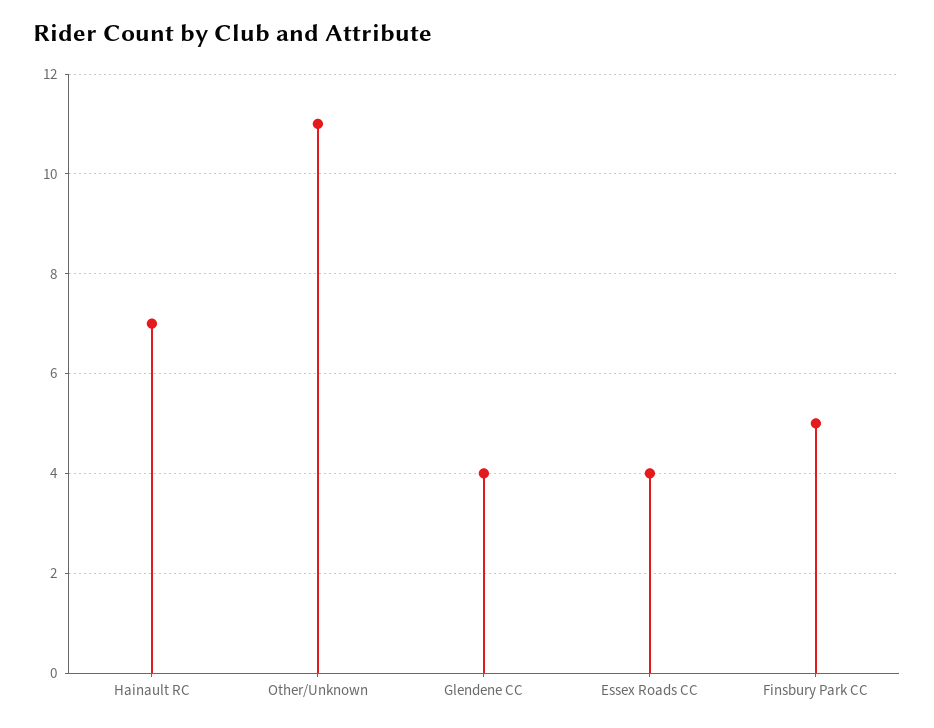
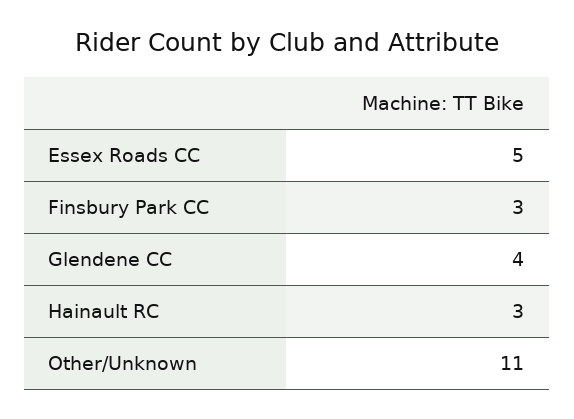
Hainault RC: 7 -> 3
Essex Roads CC: 4 -> 5
Finsbury Park CC: 5 -> 3

